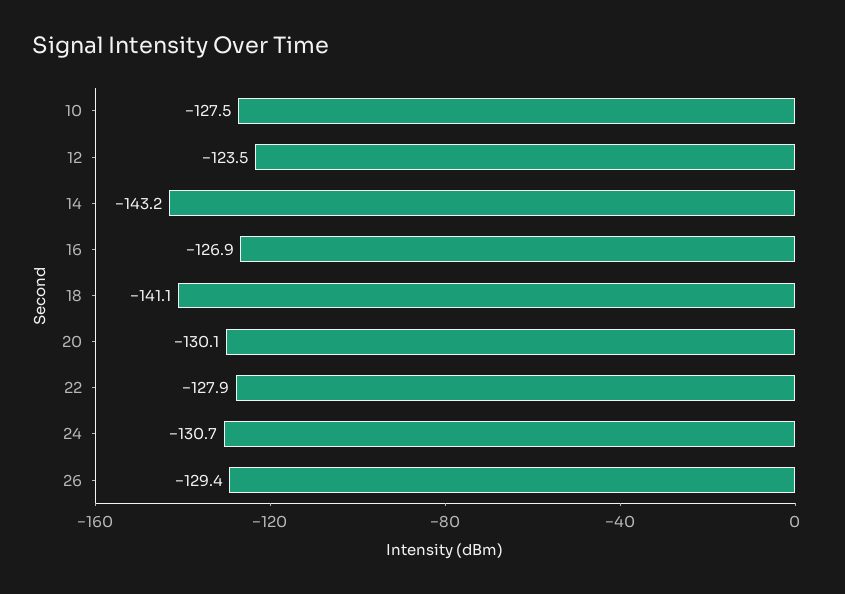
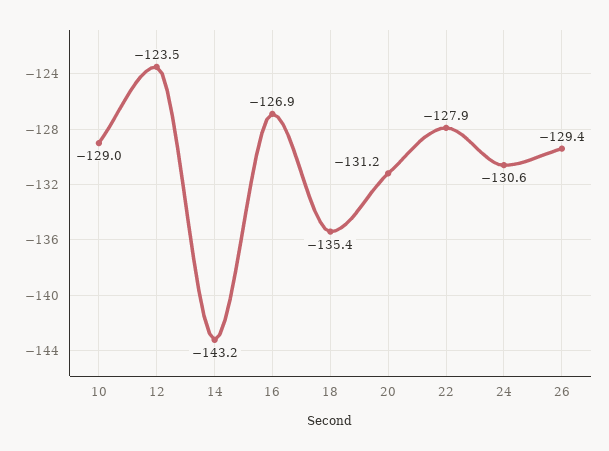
10: -127.5 -> -129
18: -141.1 -> -135.4
20: -130.1 -> -131.2
24: -130.7 -> -130.6

